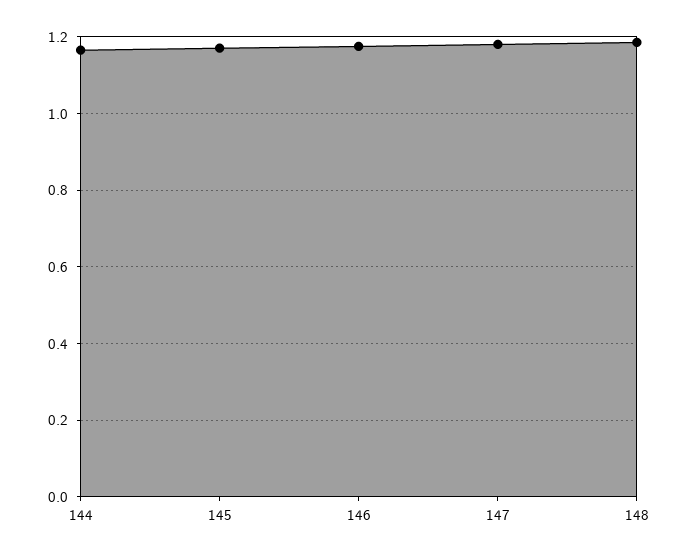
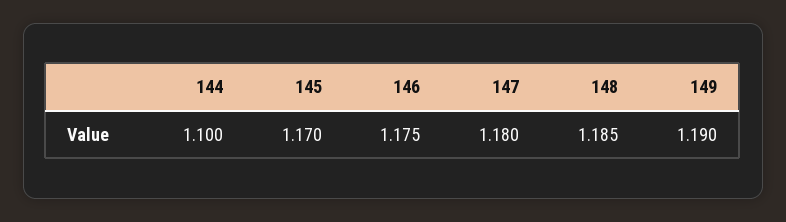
144: 1.16 -> 1.1
149: none -> 1.19

